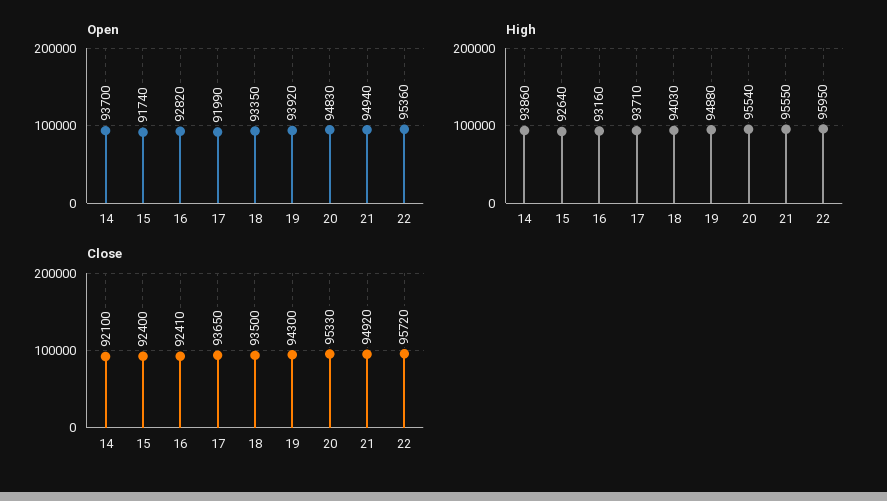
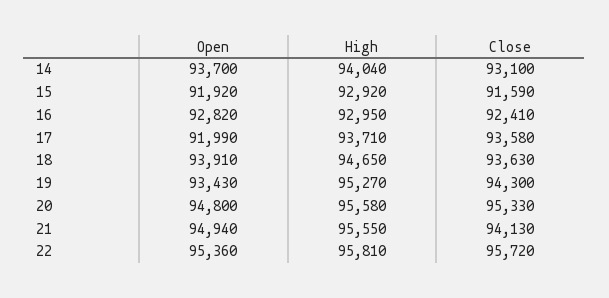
Open, 15: 91740 -> 91920
Open, 18: 93350 -> 93910
Open, 19: 93920 -> 93430
Open, 20: 94830 -> 94800
High, 14: 93860 -> 94040
High, 15: 92640 -> 92920
High, 16: 93160 -> 92950
High, 18: 94030 -> 94650
High, 19: 94880 -> 95270
High, 20: 95540 -> 95580
High, 22: 95950 -> 95810
Close, 14: 92100 -> 93100
Close, 15: 92400 -> 91590
Close, 17: 93650 -> 93580
Close, 18: 93500 -> 93630
Close, 21: 94920 -> 94130

